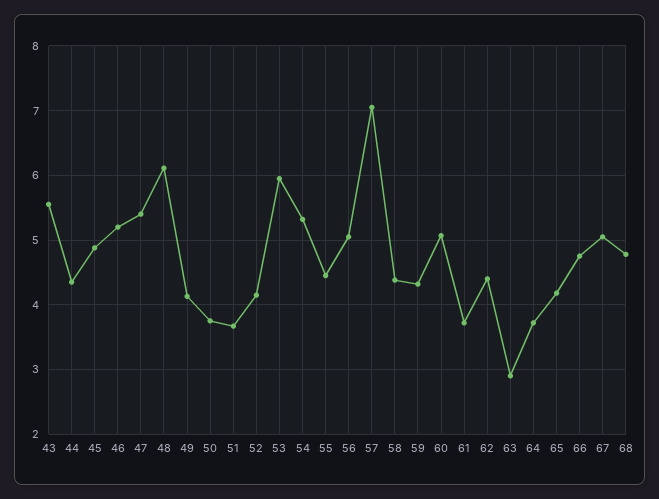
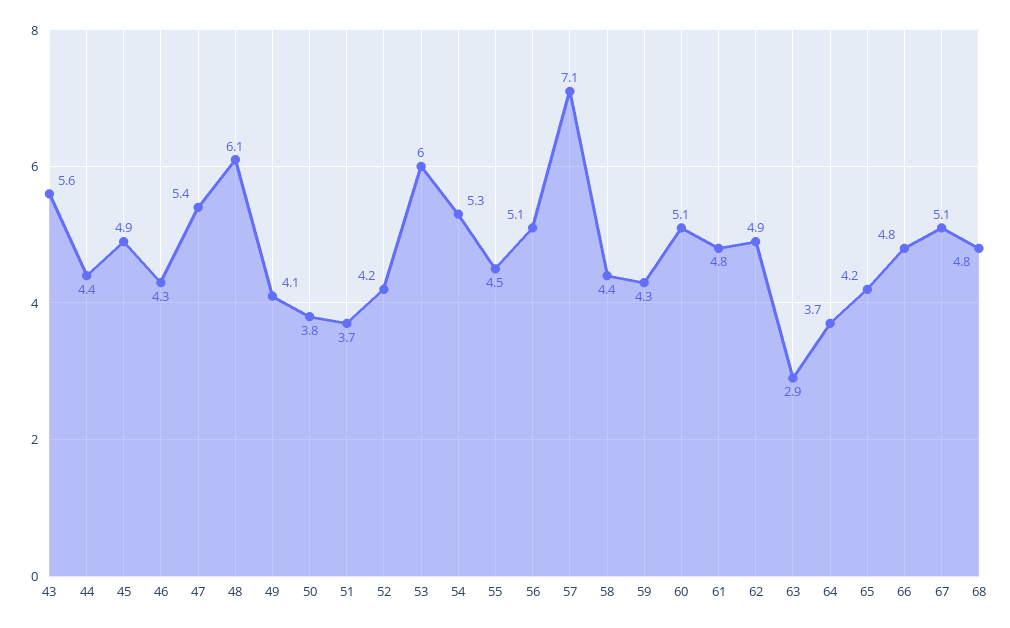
46: 5.2 -> 4.3
61: 3.7 -> 4.8
62: 4.4 -> 4.9

